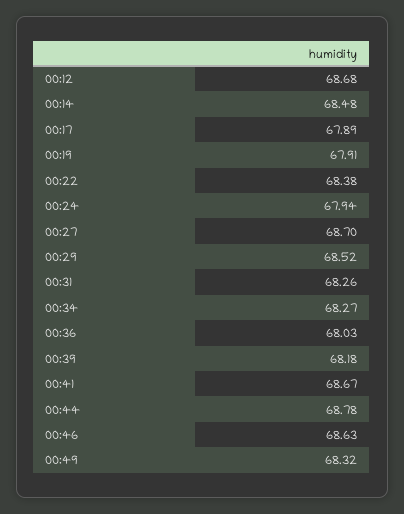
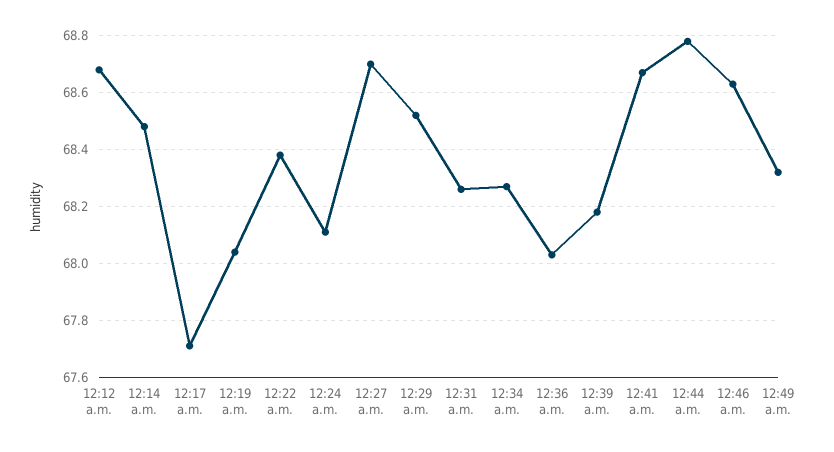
00:17: 67.89 -> 67.7
00:19: 67.91 -> 68.05
00:24: 67.94 -> 68.1

